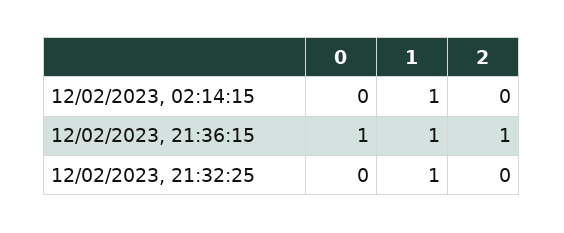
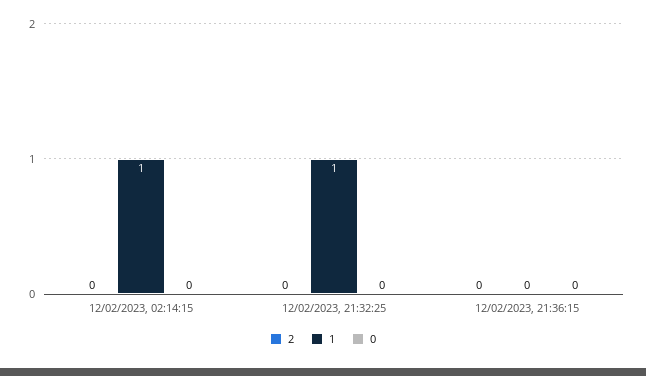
0, 12/02/2023, 21:36:15: 1 -> 0
1, 12/02/2023, 21:36:15: 1 -> 0
2, 12/02/2023, 21:36:15: 1 -> 0

